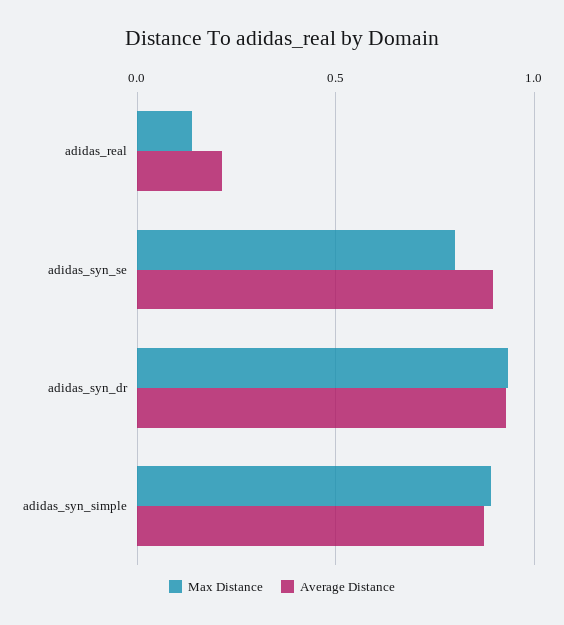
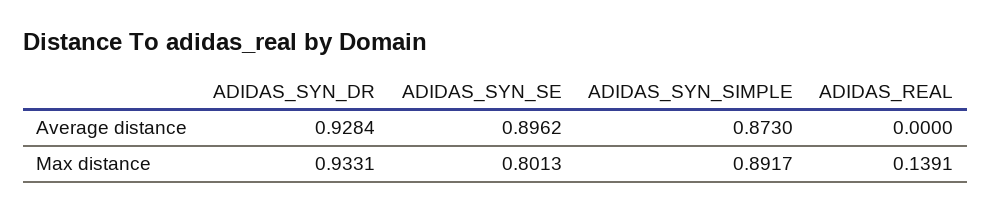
Average Distance, adidas_real: 0.2 -> 0

